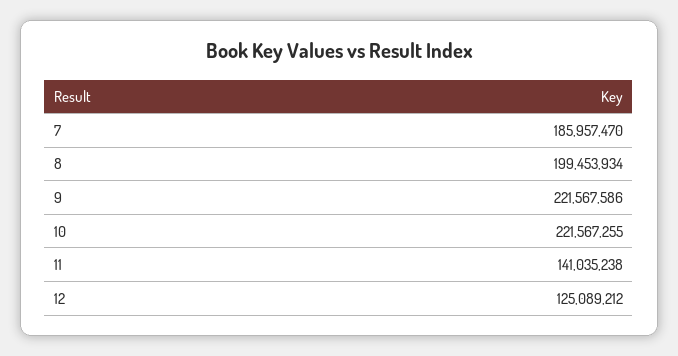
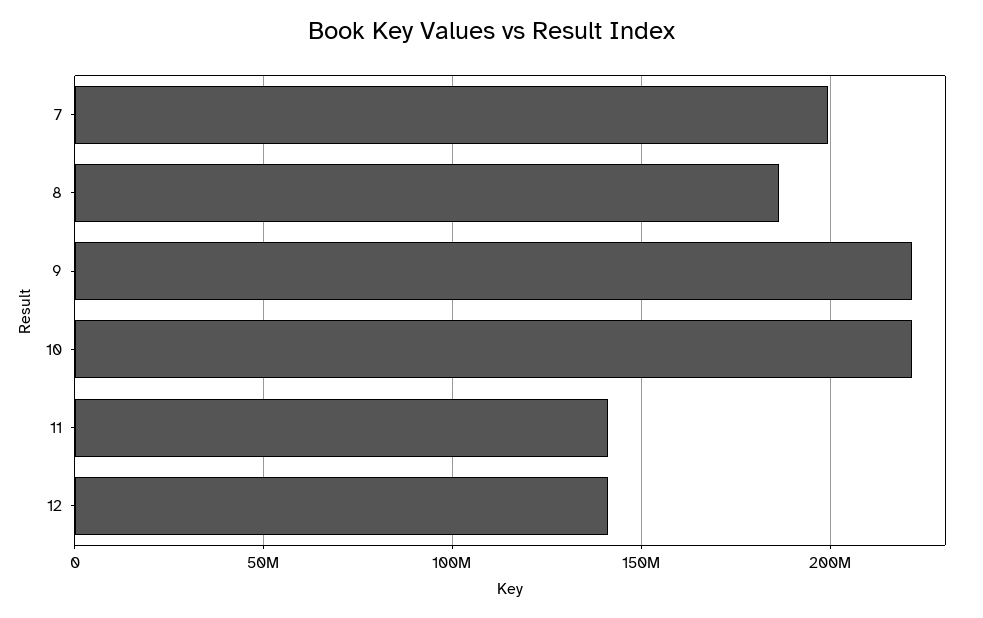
7: 185957470 -> 200000000
8: 199453934 -> 185000000
12: 125089212 -> 140000000

